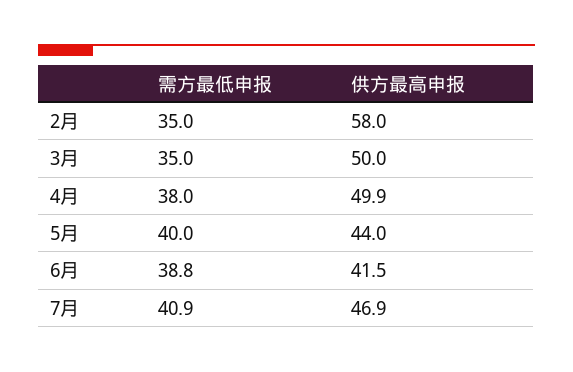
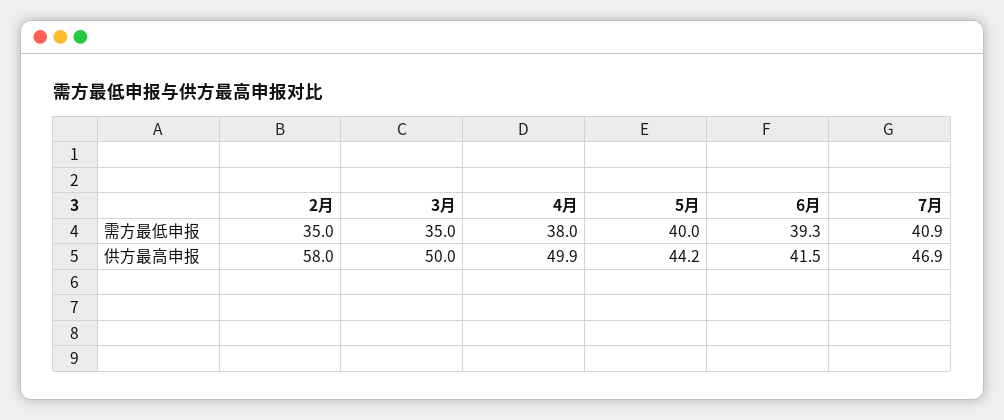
供方最高申报, 5月: 44 -> 44.2
需方最低申报, 6月: 38.8 -> 39.3

